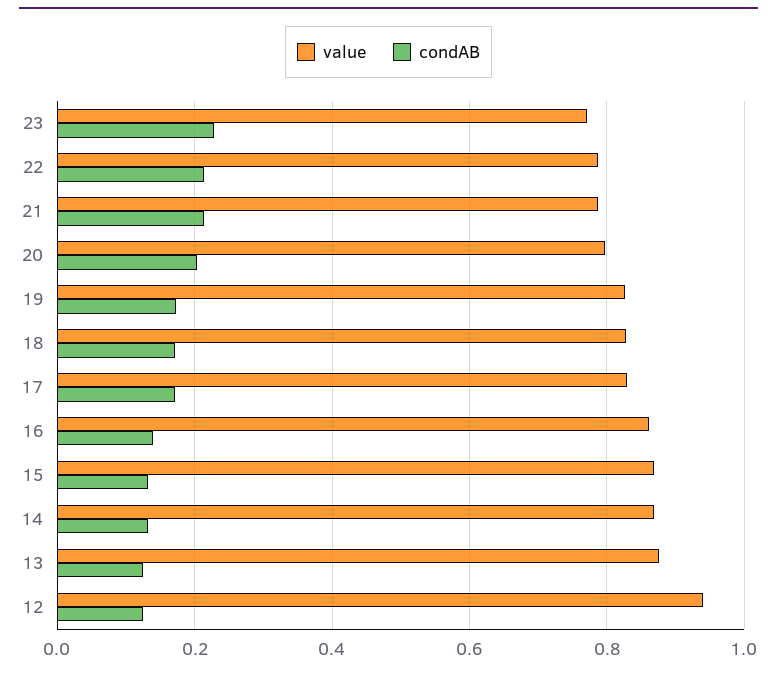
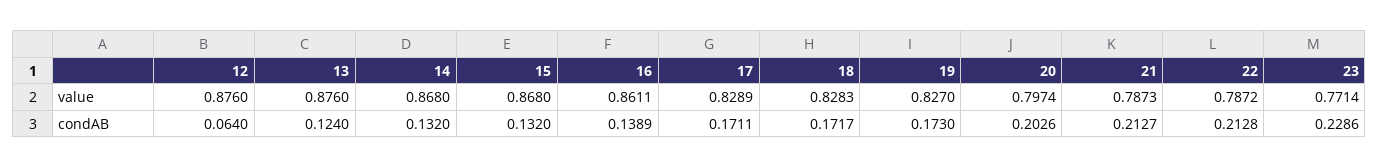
value, 12: 0.94 -> 0.876
condAB, 12: 0.12 -> 0.064

